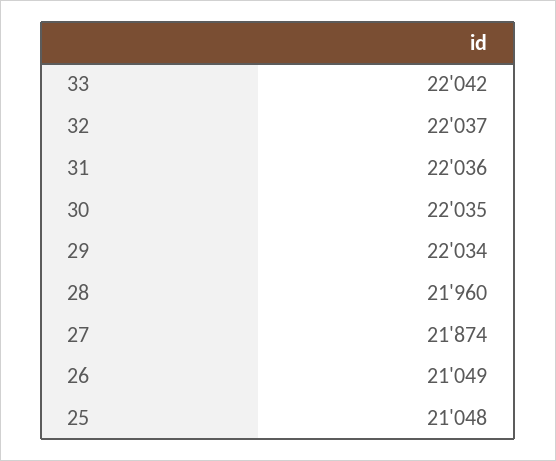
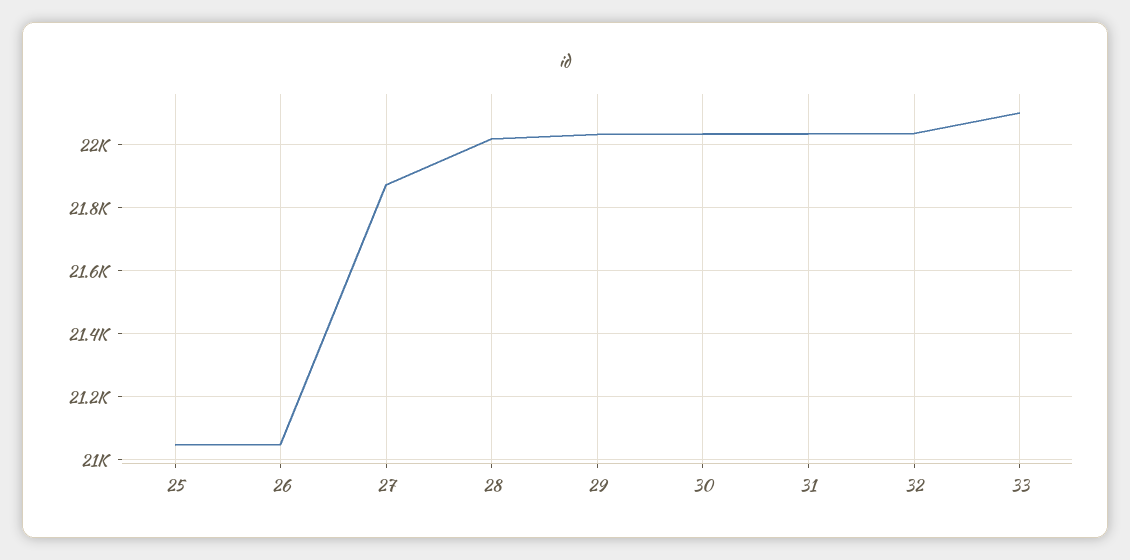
33: 22042 -> 22100
28: 21960 -> 22020

